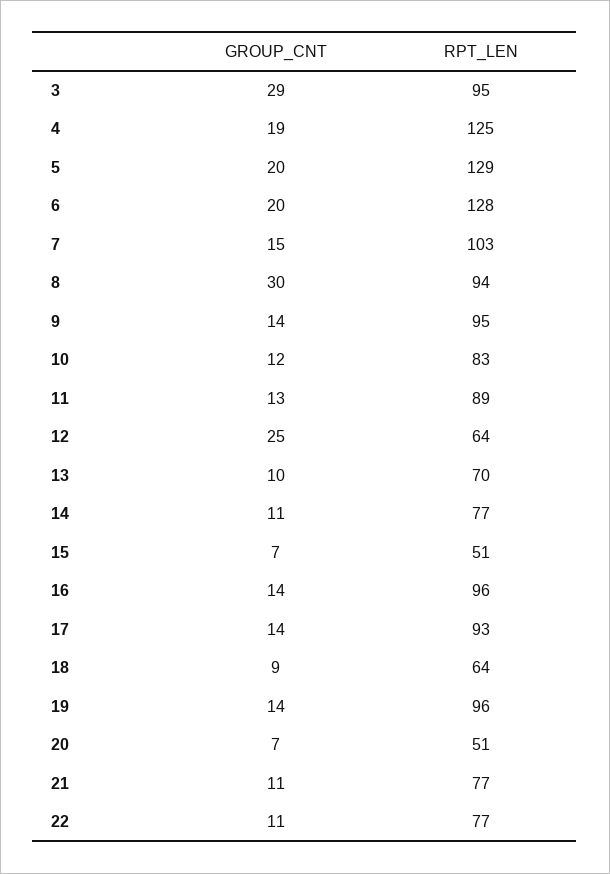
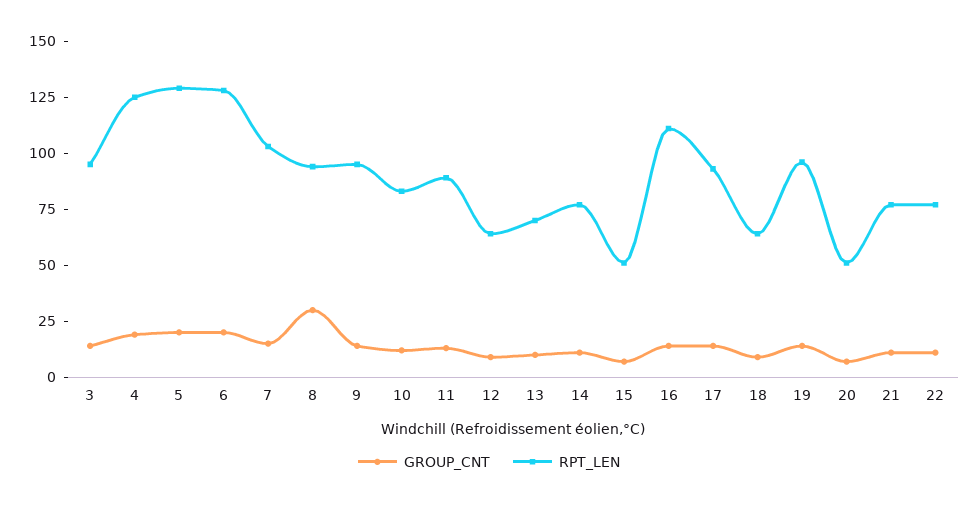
GROUP_CNT, 3: 29 -> 15
GROUP_CNT, 12: 25 -> 10
RPT_LEN, 16: 96 -> 110

